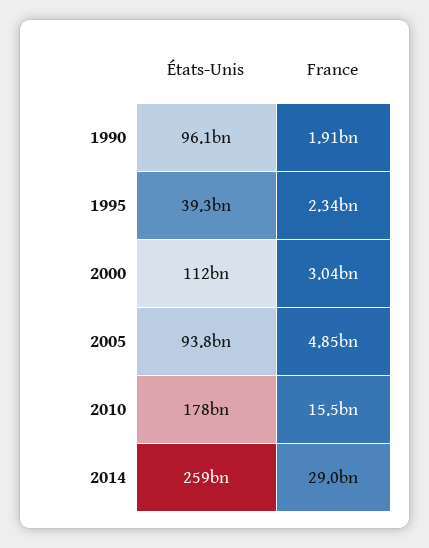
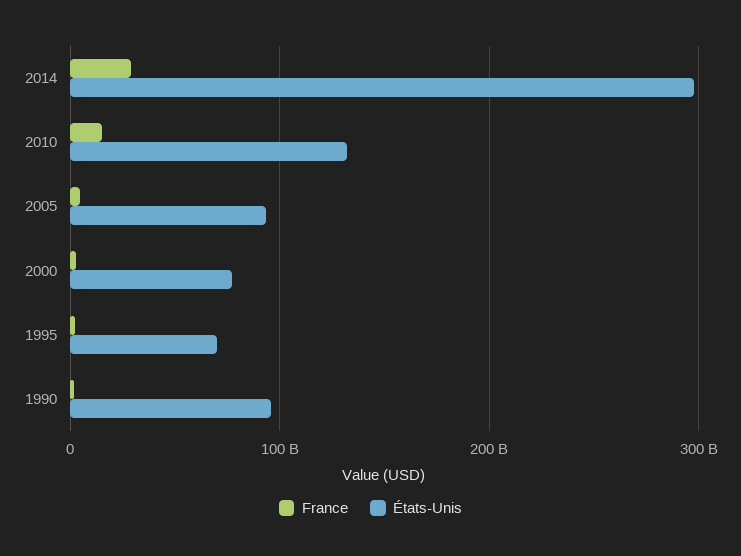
États-Unis, 1995: 39300000000 -> 70000000000
États-Unis, 2000: 112000000000 -> 80000000000
États-Unis, 2010: 178000000000 -> 130000000000
États-Unis, 2014: 259000000000 -> 300000000000

